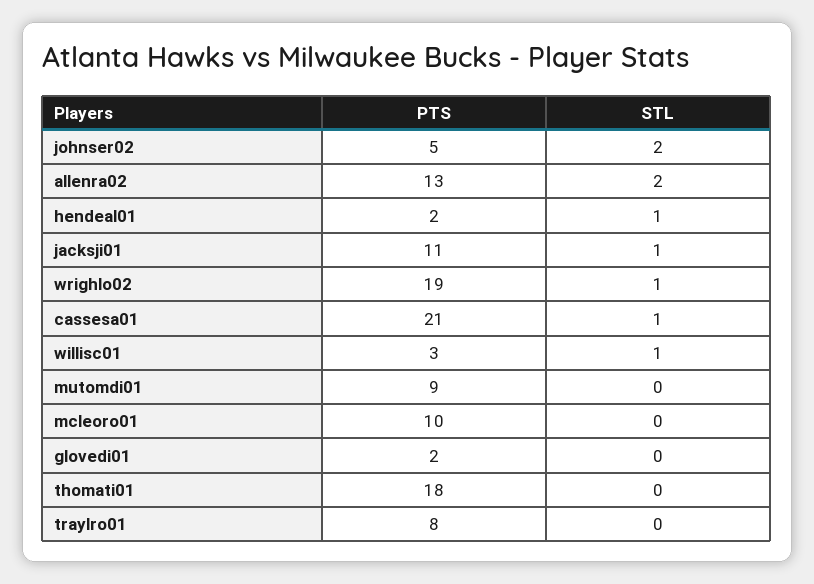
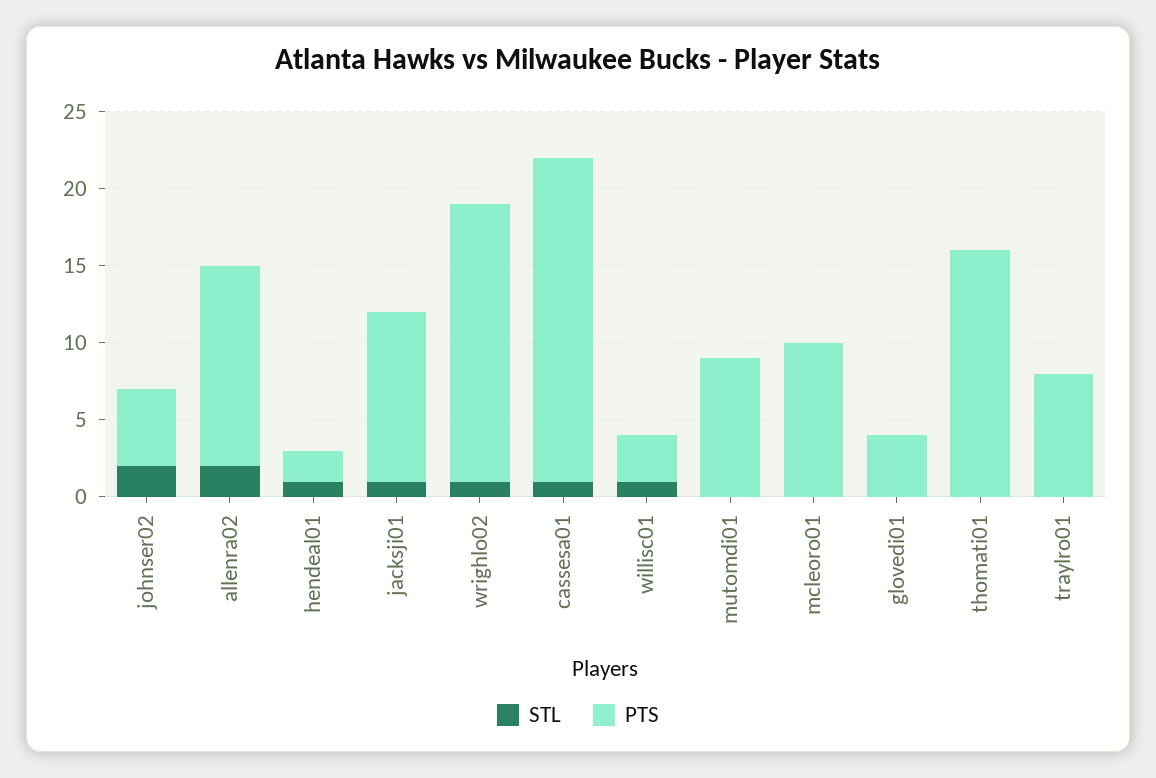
PTS, wrighlo02: 19 -> 18
PTS, glovedi01: 2 -> 4
PTS, thomati01: 18 -> 16

